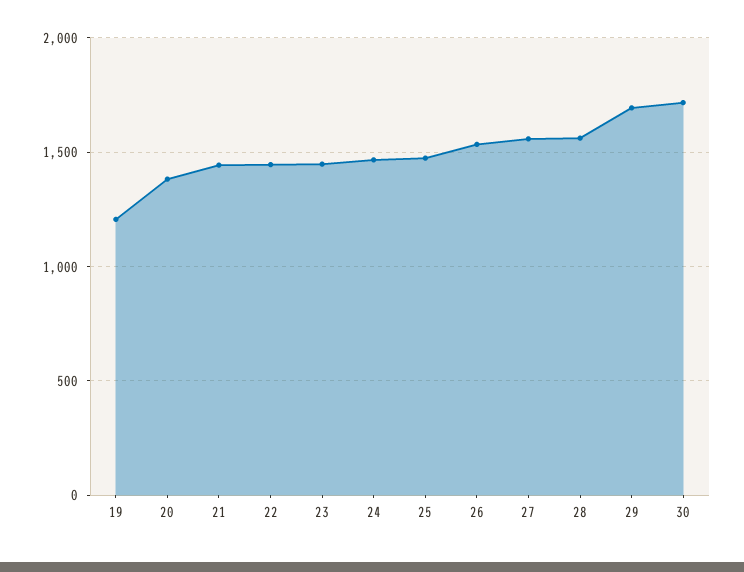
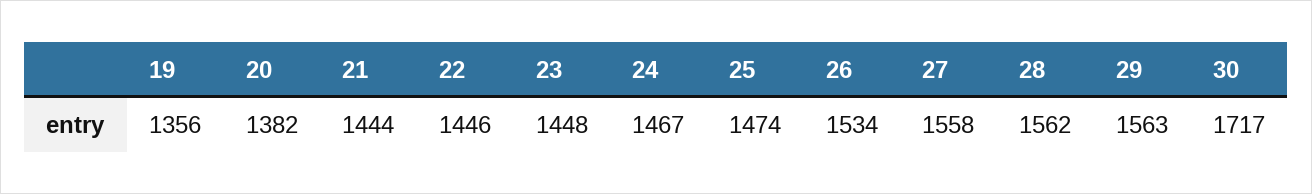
19: 1200 -> 1356
29: 1700 -> 1563

